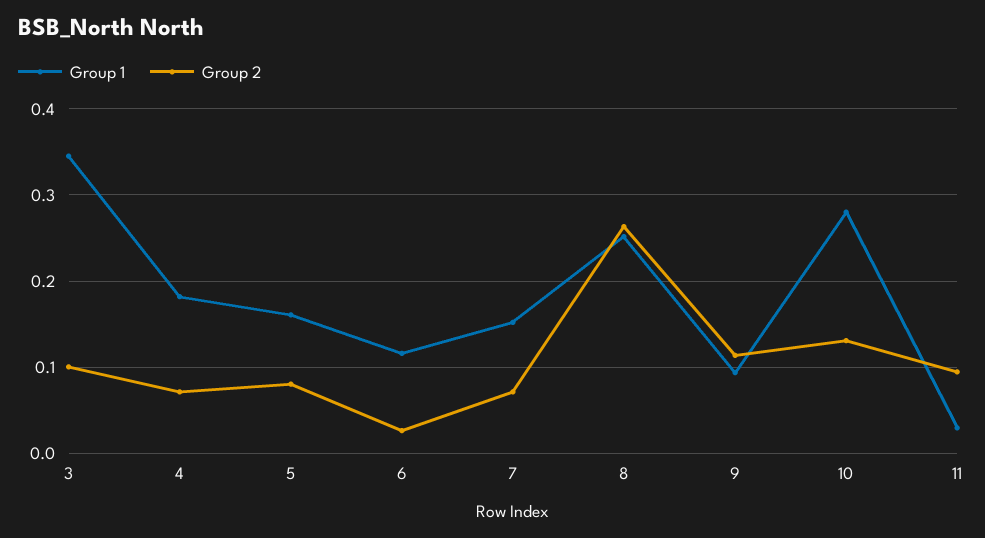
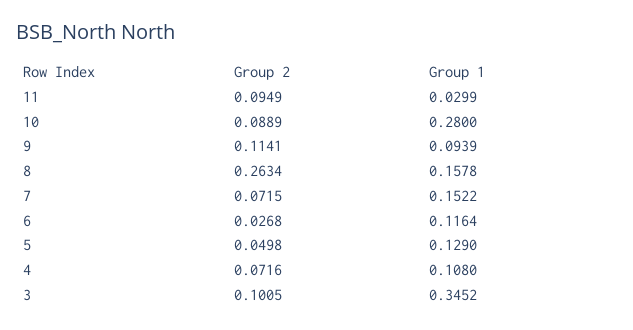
Group 1, 4: 0.18 -> 0.108
Group 1, 5: 0.16 -> 0.129
Group 2, 5: 0.08 -> 0.0498
Group 1, 8: 0.25 -> 0.1578
Group 2, 10: 0.13 -> 0.0889

